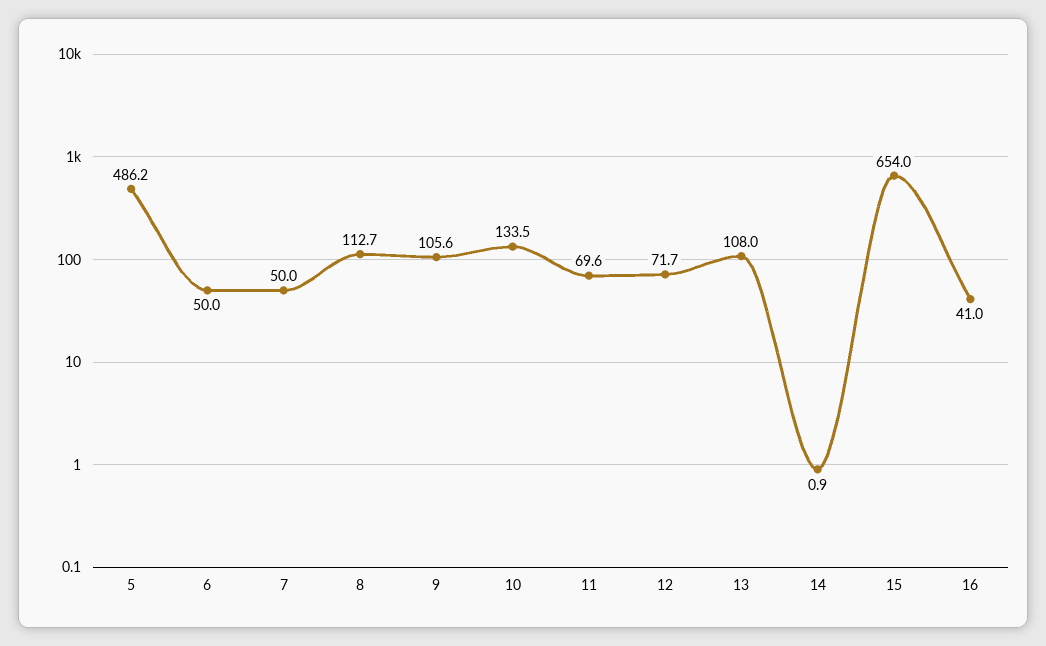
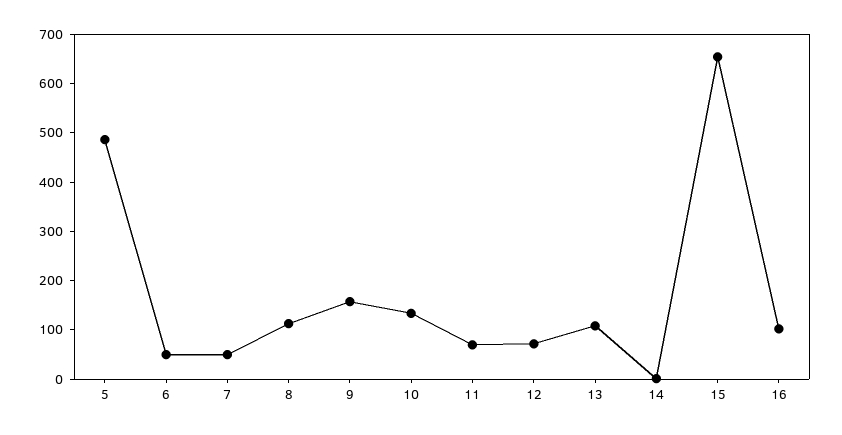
9: 105.6 -> 160
16: 41 -> 100

